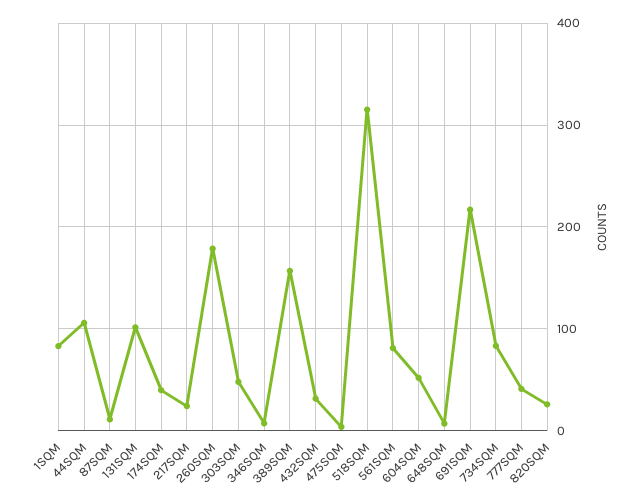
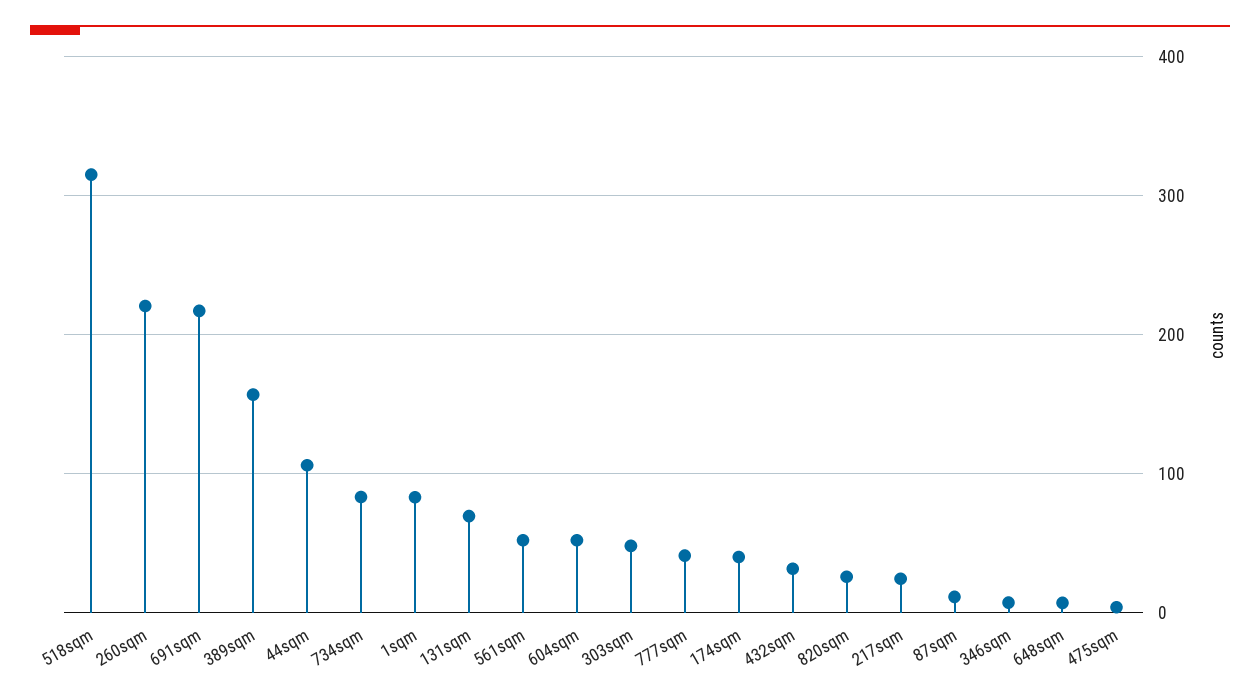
131SQM: 100 -> 70
260SQM: 180 -> 220
561SQM: 80 -> 50

